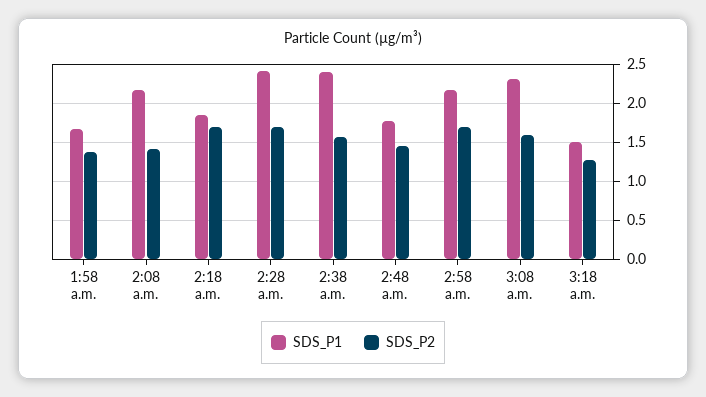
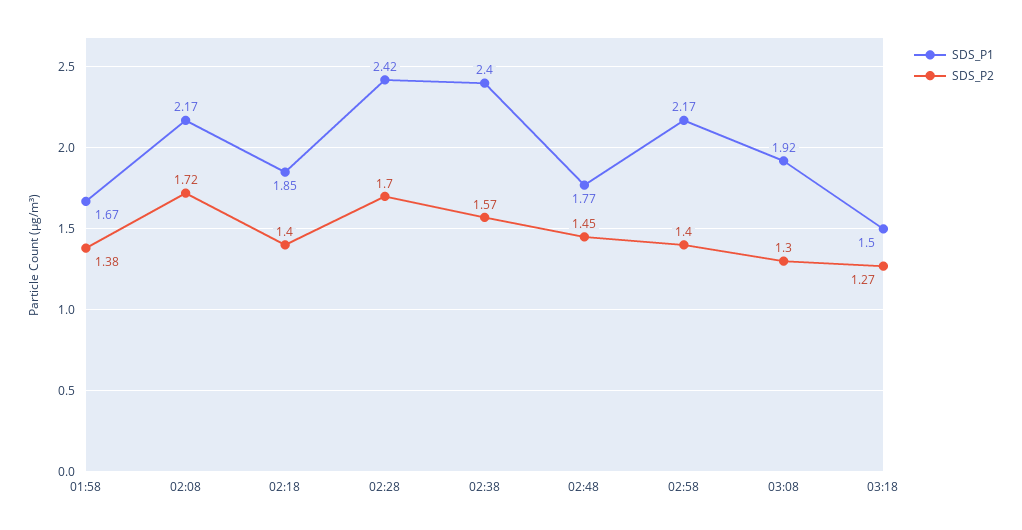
SDS_P2, 2:08 a.m.: 1.4 -> 1.72
SDS_P2, 2:18 a.m.: 1.7 -> 1.4
SDS_P2, 2:58 a.m.: 1.7 -> 1.4
SDS_P1, 3:08 a.m.: 2.3 -> 1.92
SDS_P2, 3:08 a.m.: 1.6 -> 1.3

